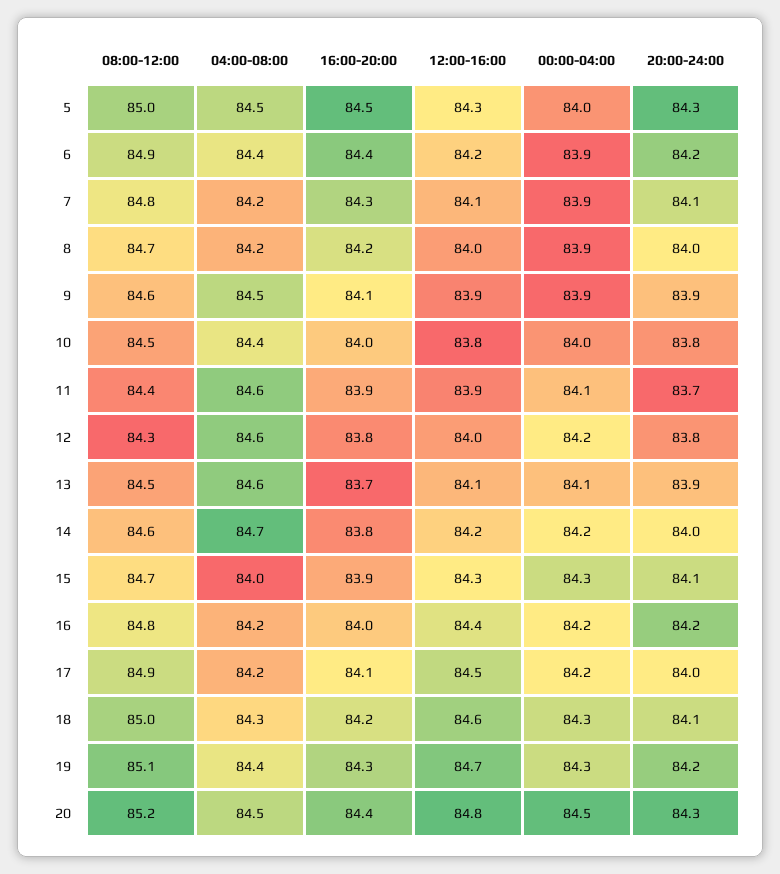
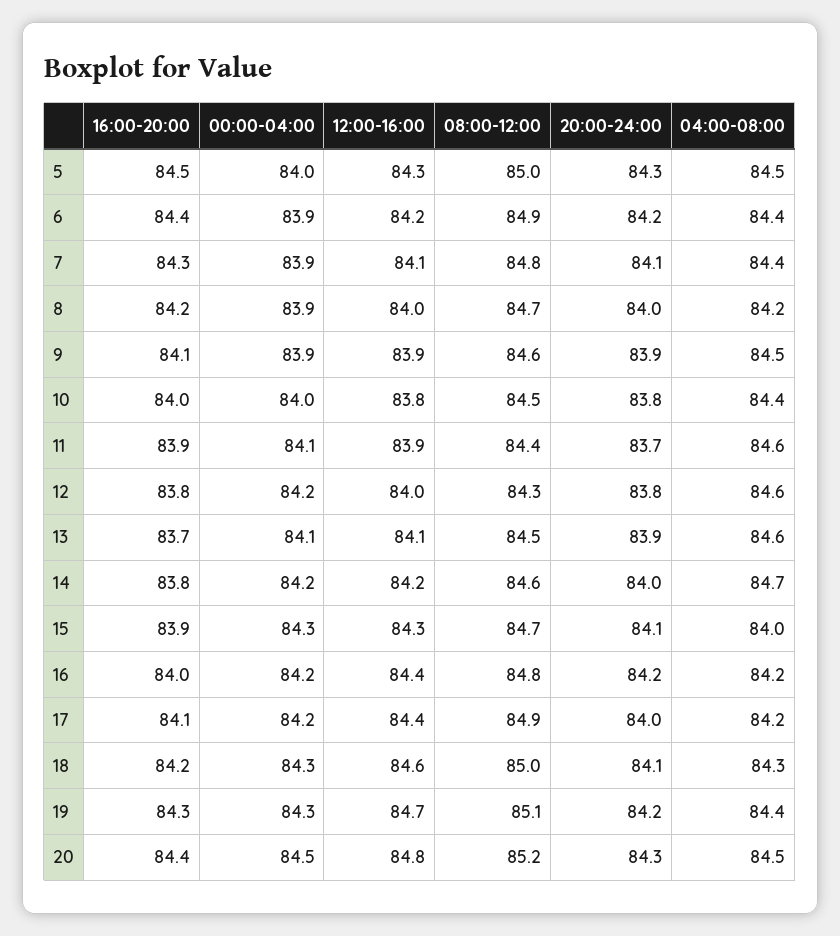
04:00-08:00, 7: 84.2 -> 84.4
12:00-16:00, 17: 84.5 -> 84.4

